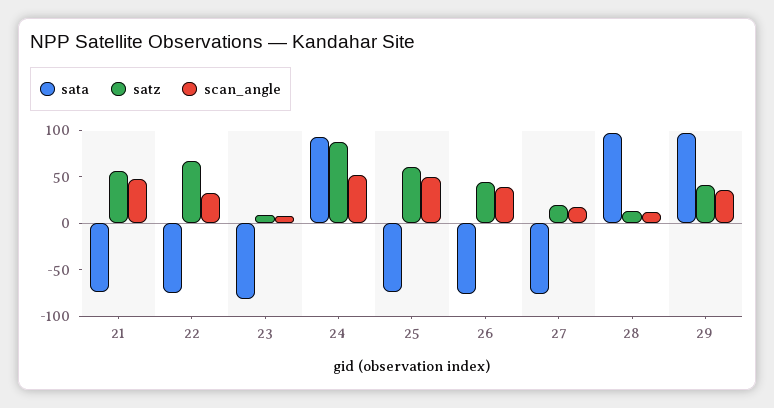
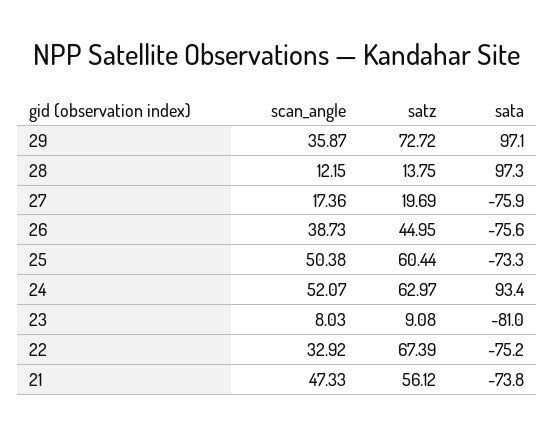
satz, 24: 90 -> 62.97
satz, 29: 40 -> 72.72

